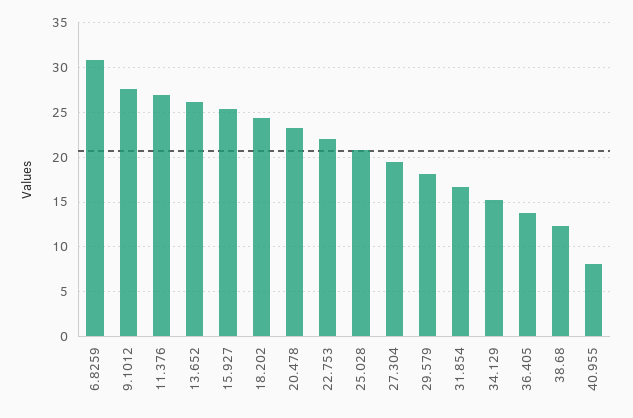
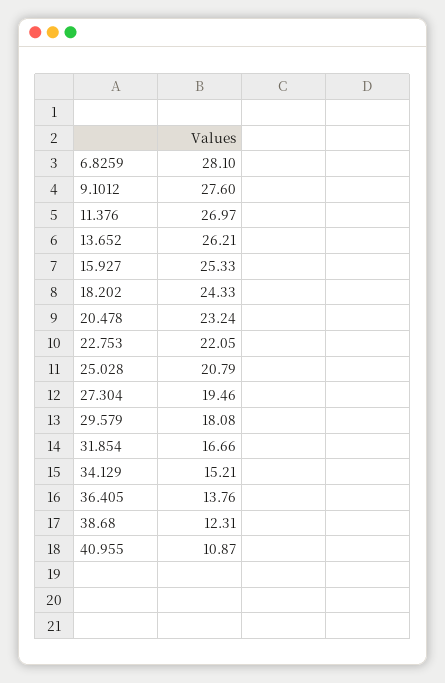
6.8259: 31 -> 28.1
40.955: 8 -> 10.87

